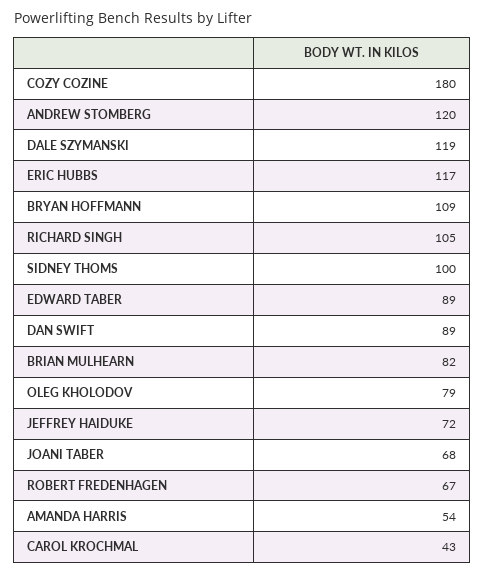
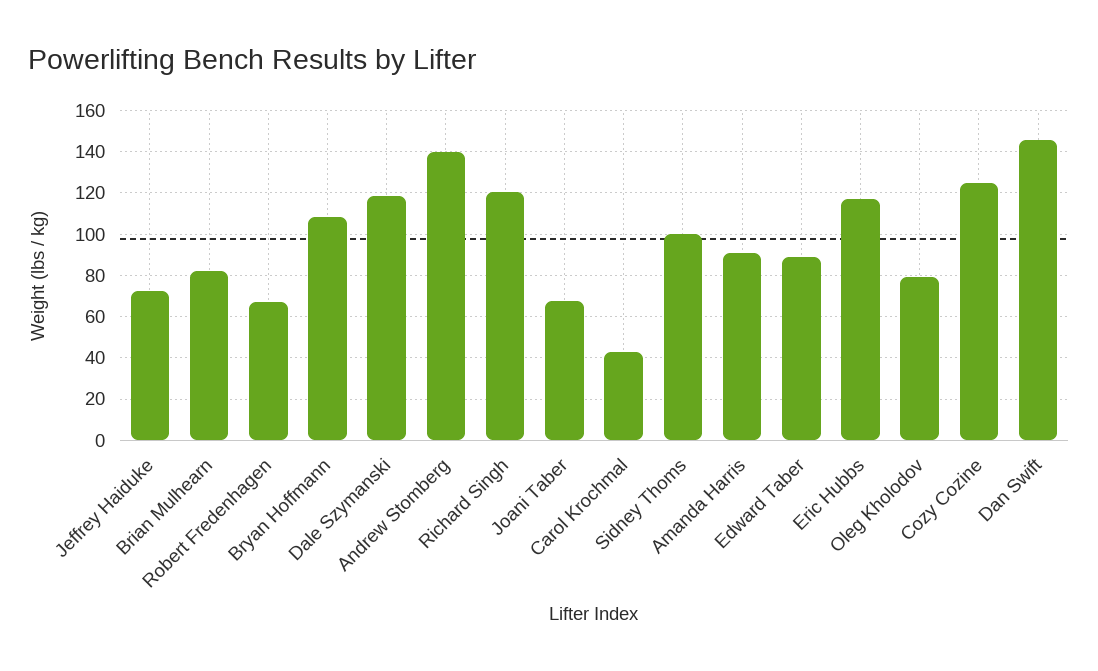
COZY COZINE: 180 -> 125
ANDREW STOMBERG: 120 -> 140
RICHARD SINGH: 105 -> 120
DAN SWIFT: 89 -> 145
AMANDA HARRIS: 54 -> 90

